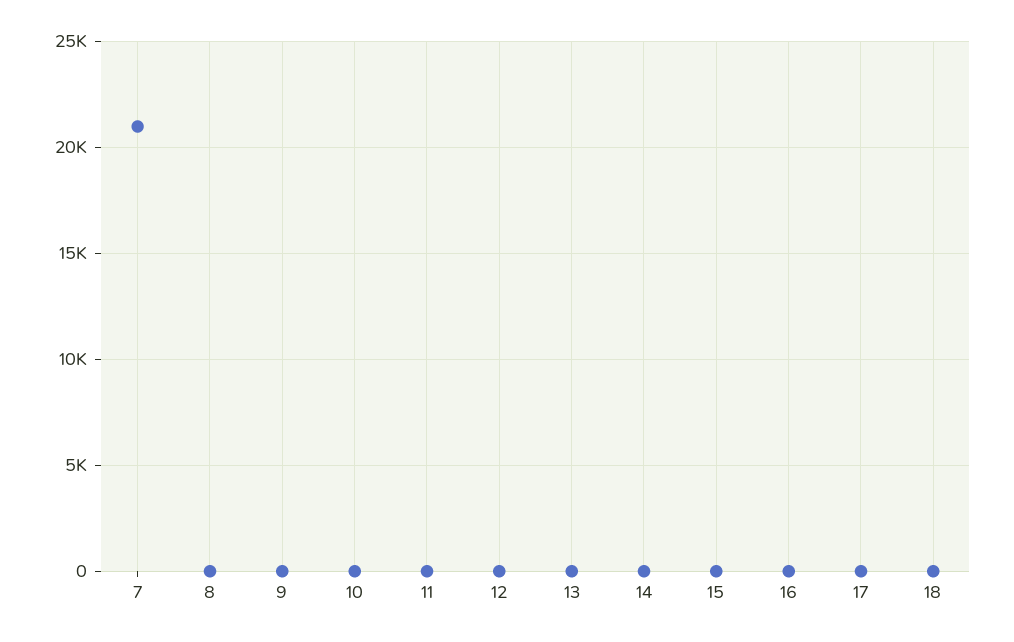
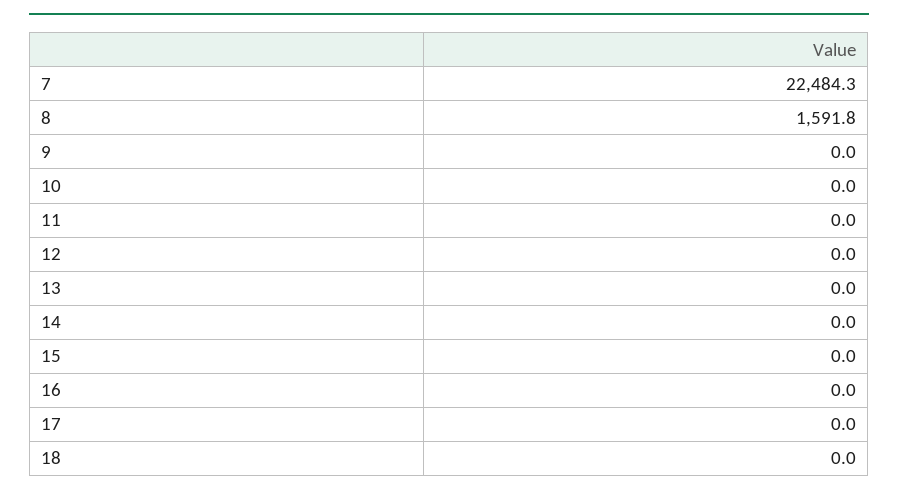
7: 21000 -> 22484.3
8: 0 -> 1591.8

